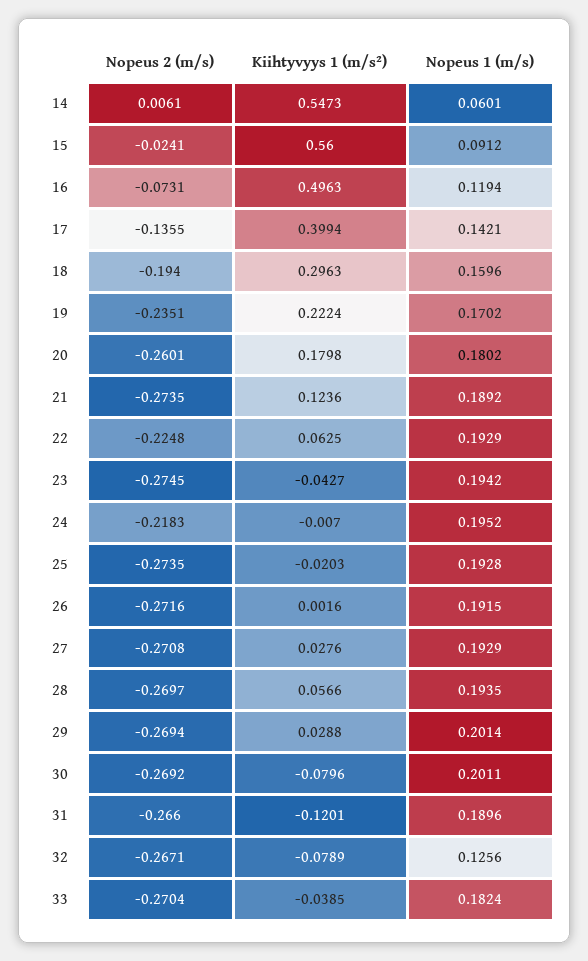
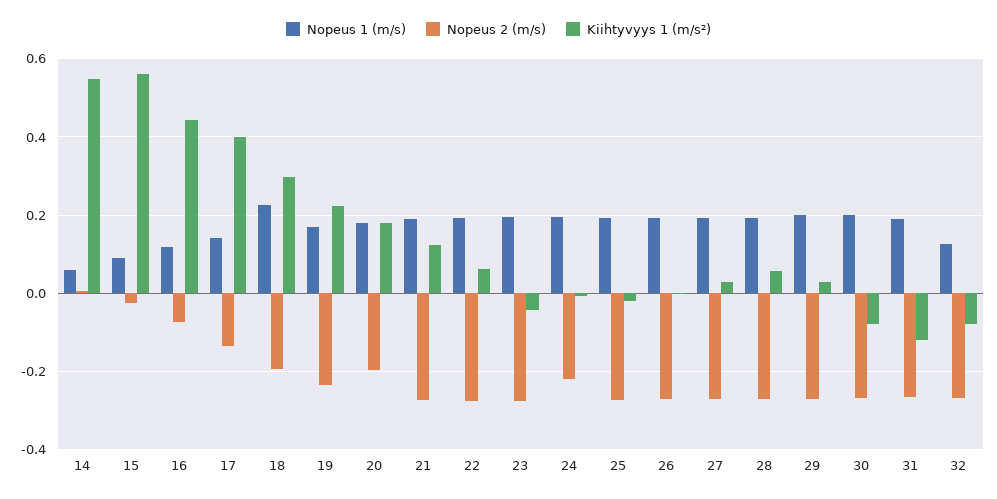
Kiihtyvyys 1 (m/s²), 16: 0.4963 -> 0.44
Nopeus 1 (m/s), 18: 0.1596 -> 0.22
Nopeus 2 (m/s), 20: -0.2601 -> -0.2
Nopeus 2 (m/s), 22: -0.2248 -> -0.28
Nopeus 2 (m/s), 33: -0.2704 -> none
Kiihtyvyys 1 (m/s²), 33: -0.0385 -> none
Nopeus 1 (m/s), 33: 0.1824 -> none

